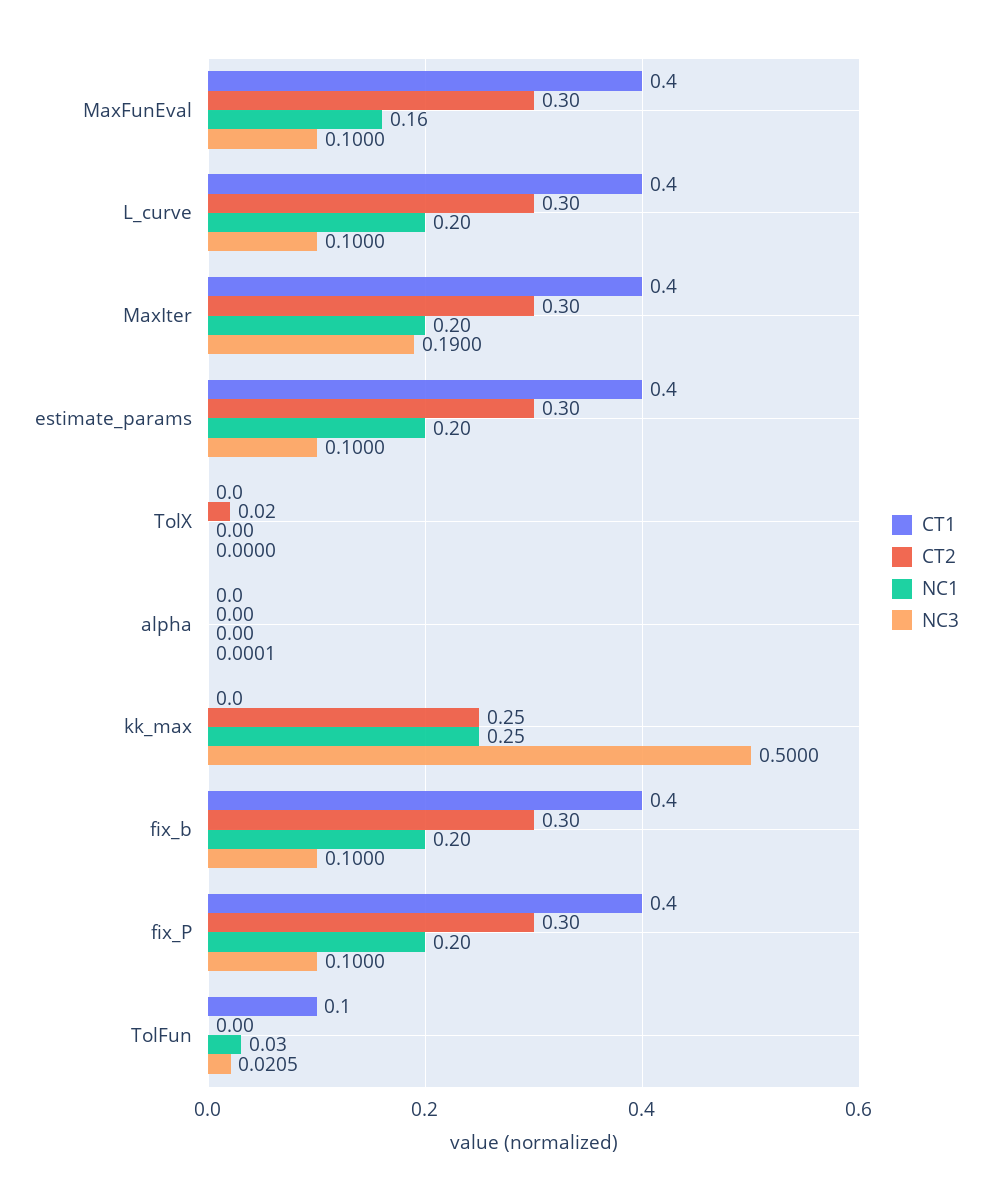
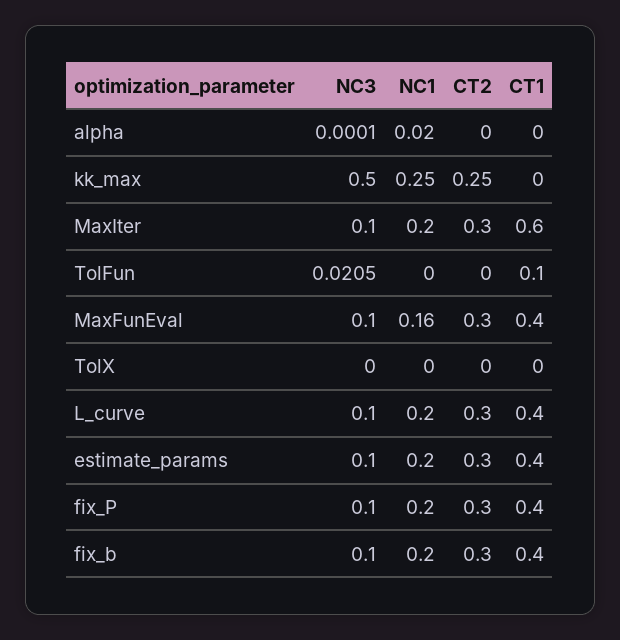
CT1, MaxIter: 0.4 -> 0.6
NC3, MaxIter: 0.19 -> 0.1
CT2, TolX: 0.02 -> 0
NC1, alpha: 0 -> 0.02
NC1, TolFun: 0.03 -> 0

